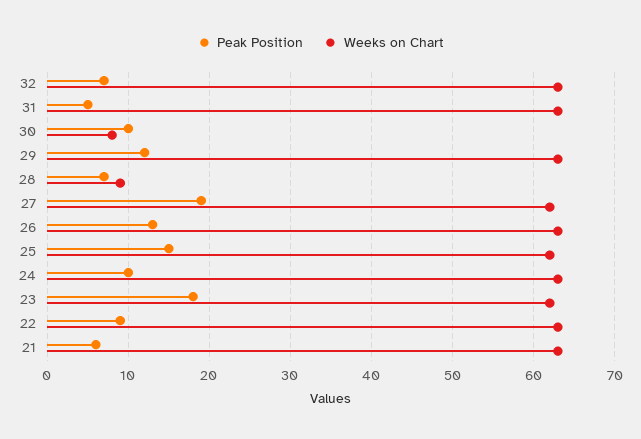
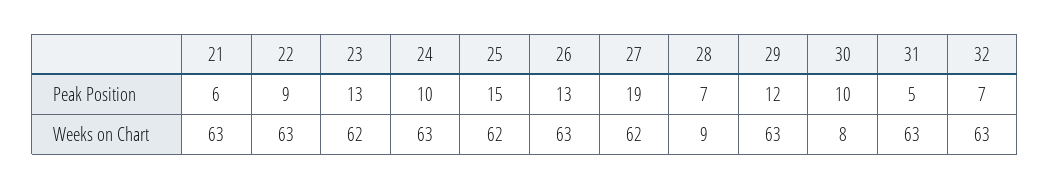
Peak Position, 23: 18 -> 13

